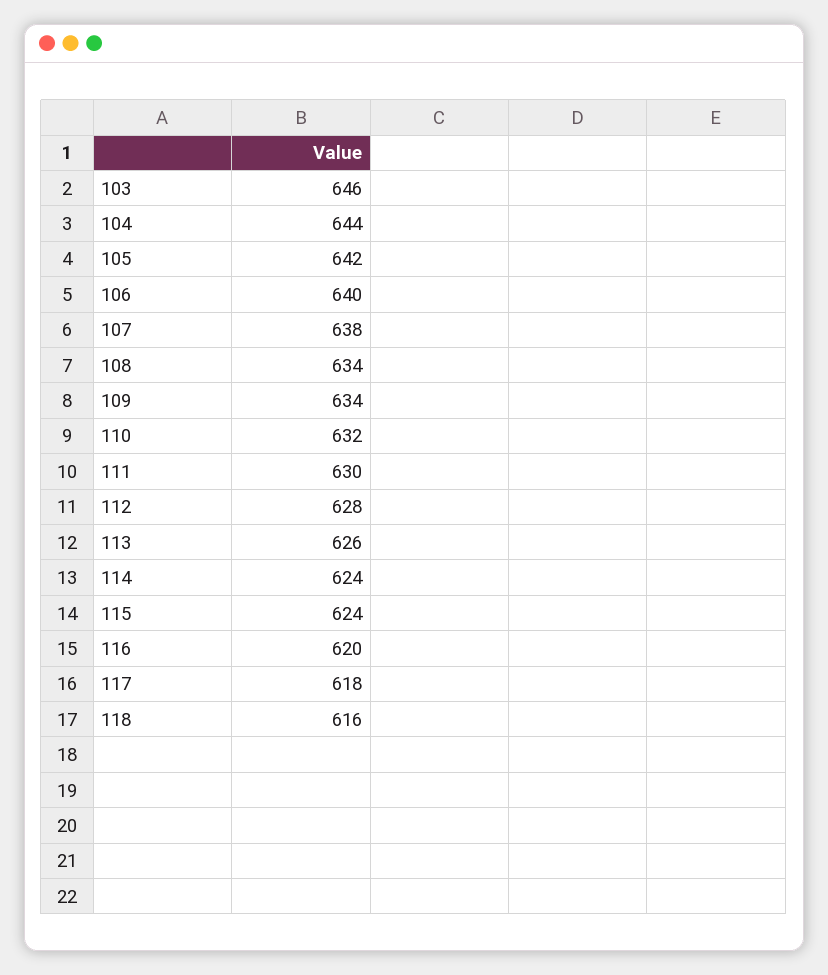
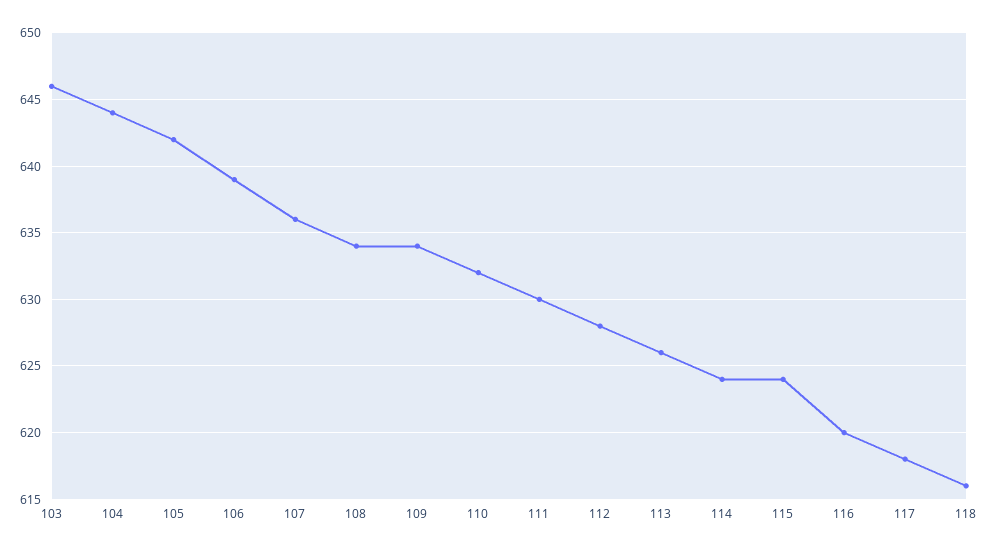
106: 640 -> 639
107: 638 -> 636

